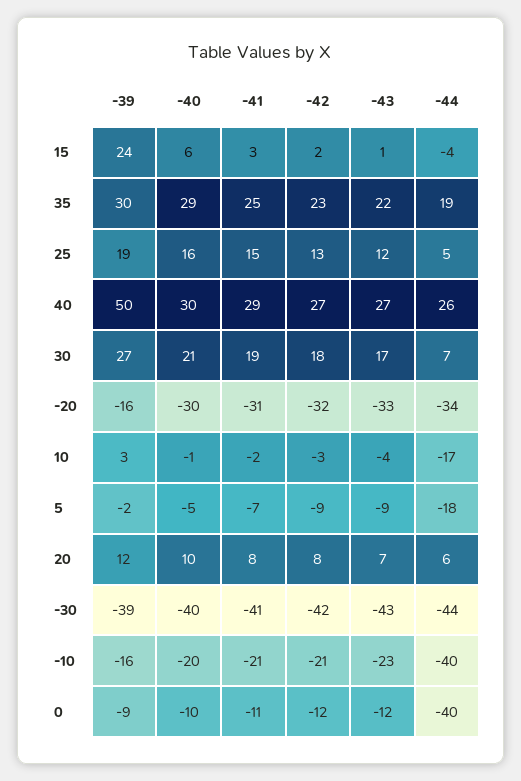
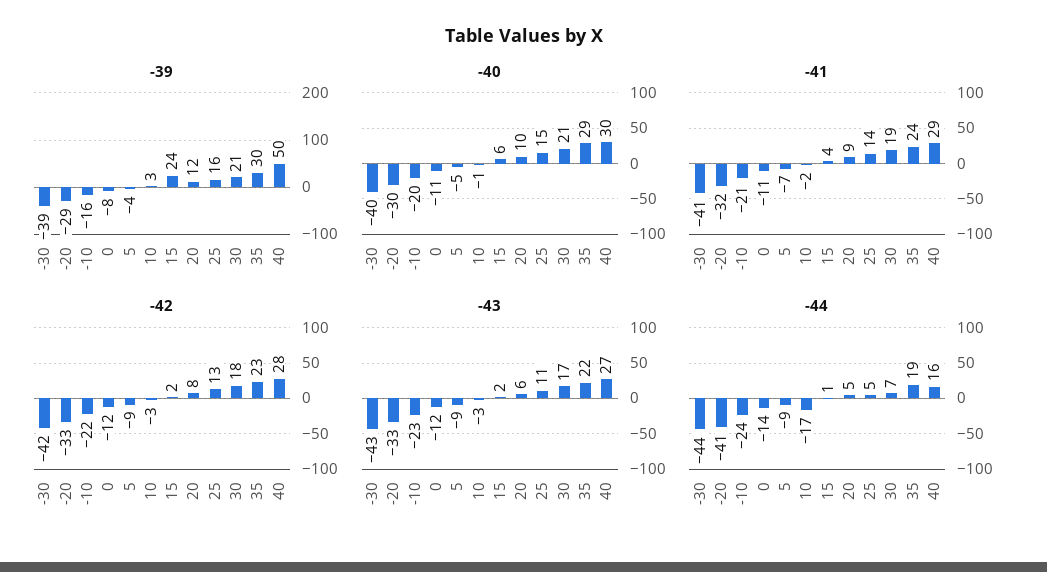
-41, 15: 3 -> 4
-43, 15: 1 -> 2
-44, 15: -4 -> 1
-41, 35: 25 -> 24
-39, 25: 19 -> 16
-40, 25: 16 -> 15
-41, 25: 15 -> 14
-43, 25: 12 -> 11
-42, 40: 27 -> 28
-44, 40: 26 -> 16
-39, 30: 27 -> 21
-39, -20: -16 -> -29
-41, -20: -31 -> -32
-42, -20: -32 -> -33
-44, -20: -34 -> -41
-43, 10: -4 -> -3
-39, 5: -2 -> -4
-44, 5: -18 -> -9
-41, 20: 8 -> 9
-43, 20: 7 -> 6
-44, 20: 6 -> 5
-42, -10: -21 -> -22
-44, -10: -40 -> -24
-39, 0: -9 -> -8
-40, 0: -10 -> -11
-44, 0: -40 -> -14

